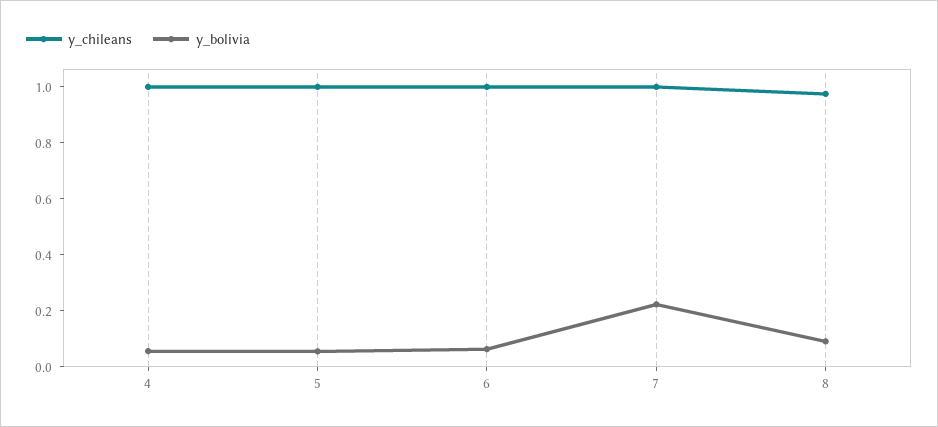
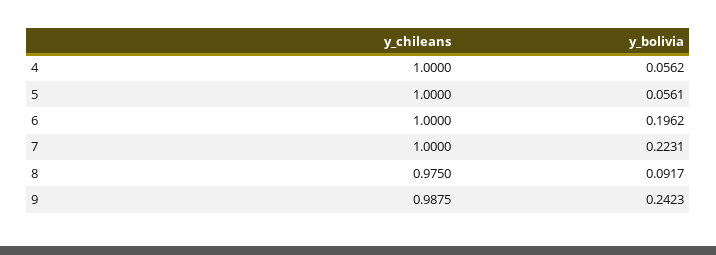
y_bolivia, 6: 0.05 -> 0.1962
y_chileans, 9: none -> 0.9875
y_bolivia, 9: none -> 0.2423

